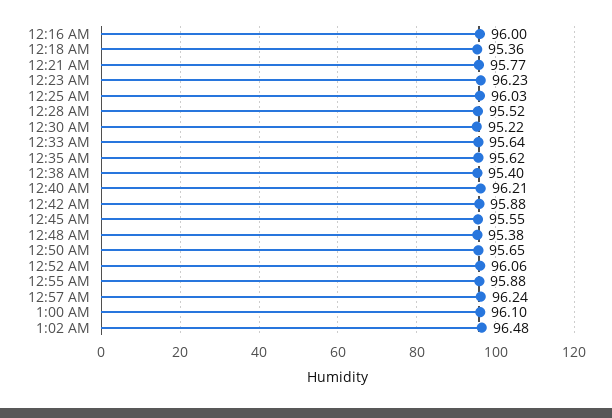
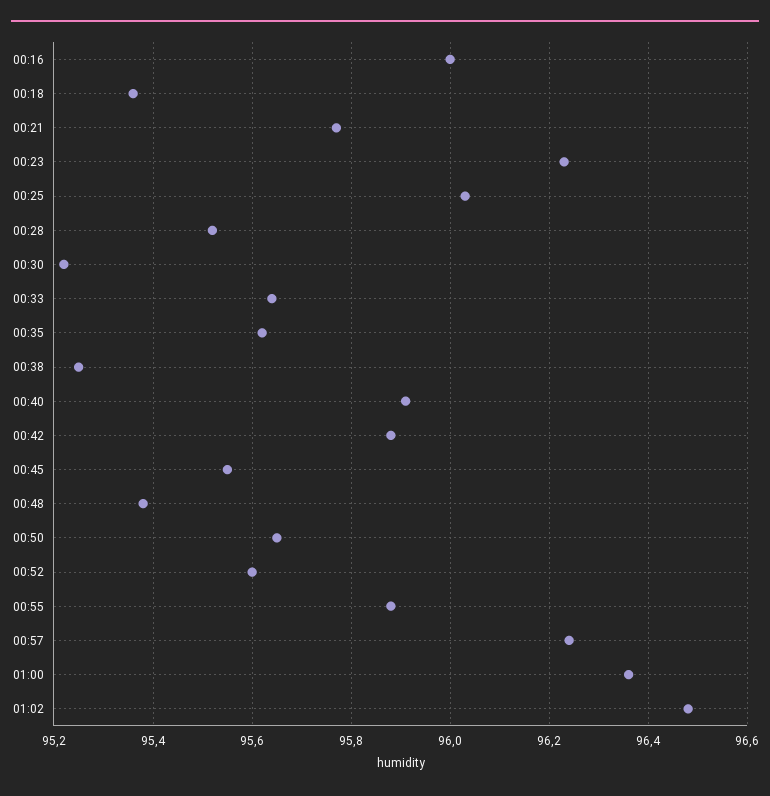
12:38 AM: 95.4 -> 95.25
12:40 AM: 96.21 -> 95.9
12:52 AM: 96.06 -> 95.6
1:00 AM: 96.1 -> 96.35

